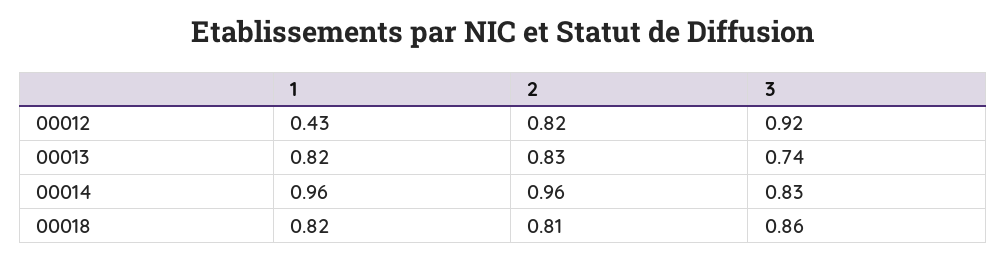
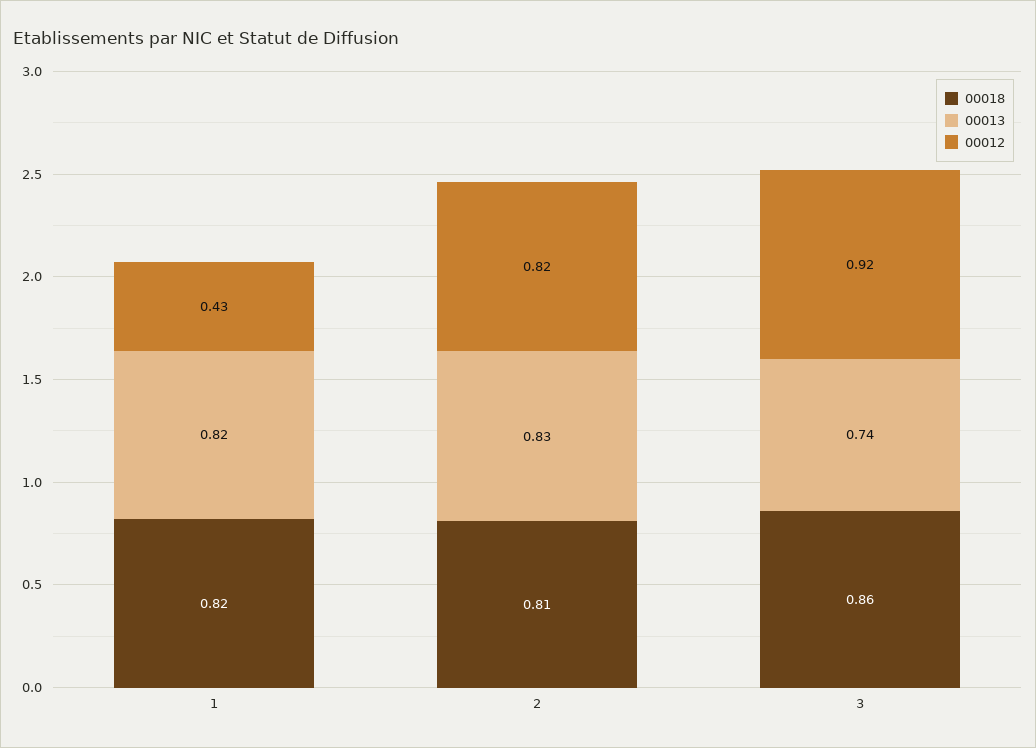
00014, 1: 0.96 -> none
00014, 2: 0.96 -> none
00014, 3: 0.83 -> none

